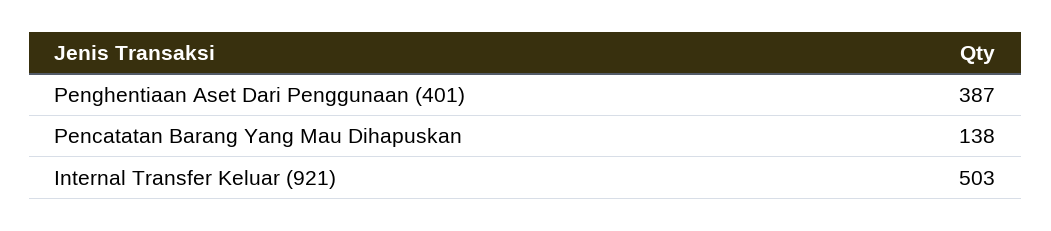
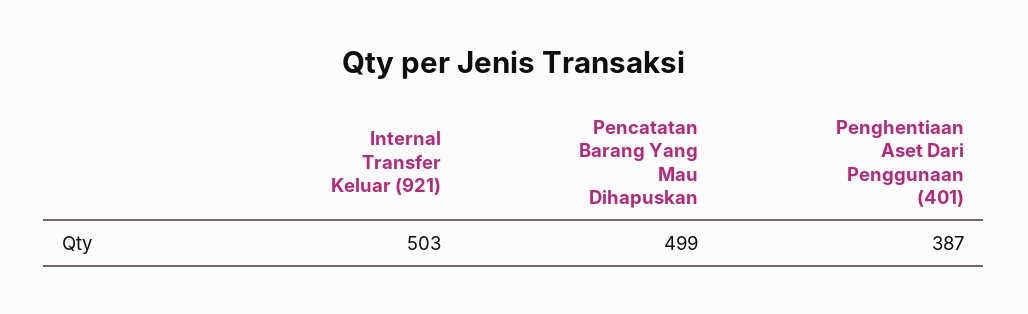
Pencatatan Barang Yang Mau Dihapuskan: 138 -> 499

